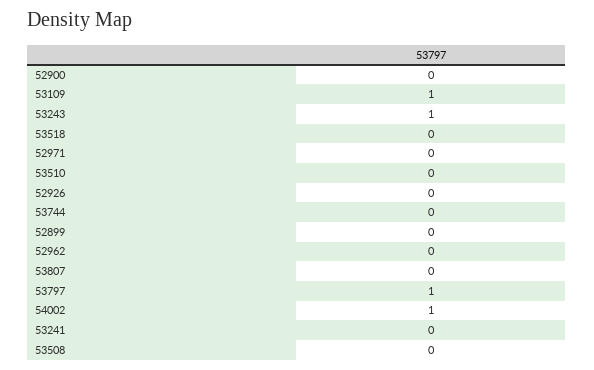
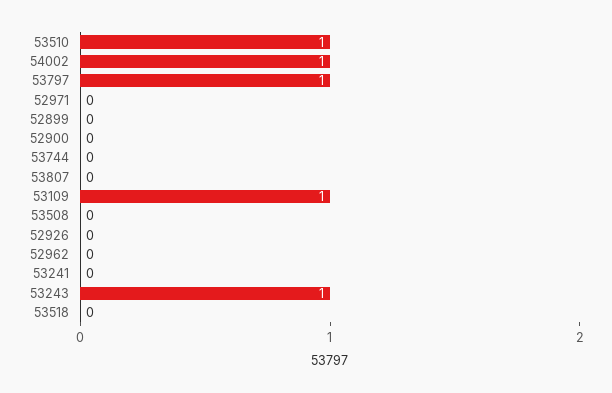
53510: 0 -> 1

